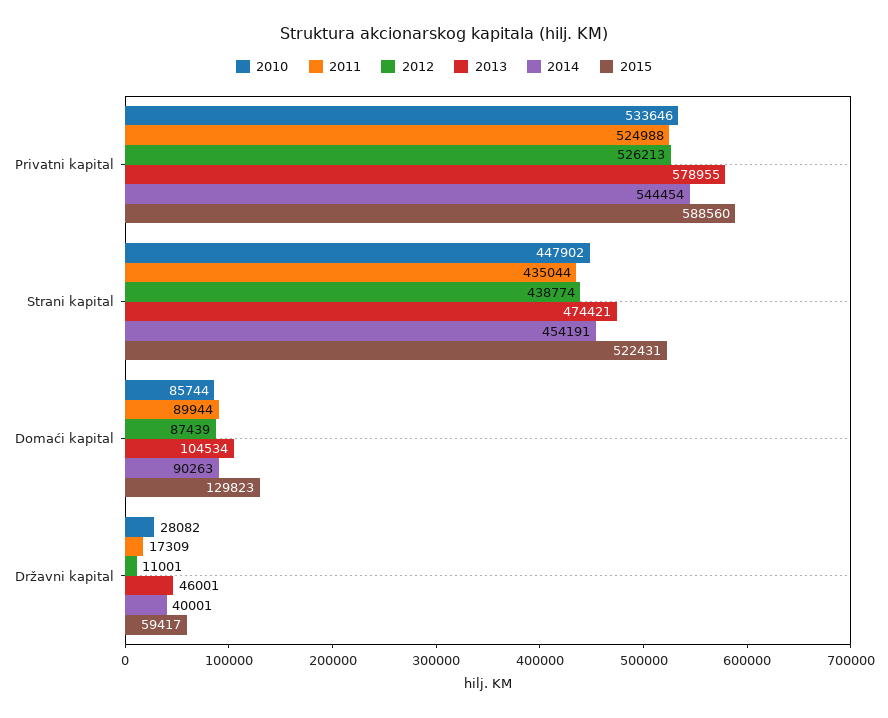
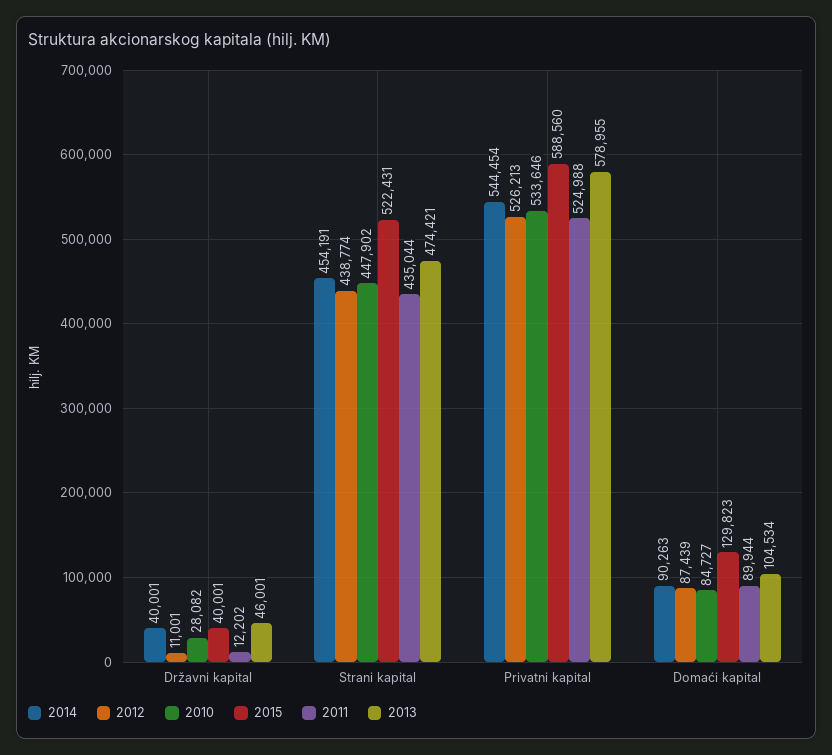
2010, Domaći kapital: 85744 -> 84727
2011, Državni kapital: 17309 -> 12202
2015, Državni kapital: 59417 -> 40001

